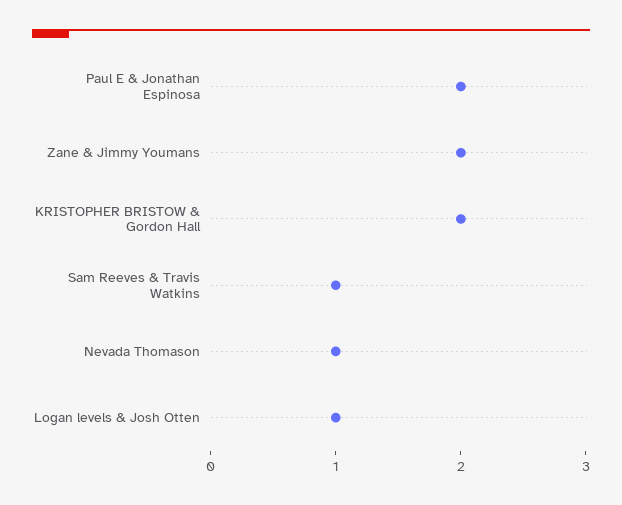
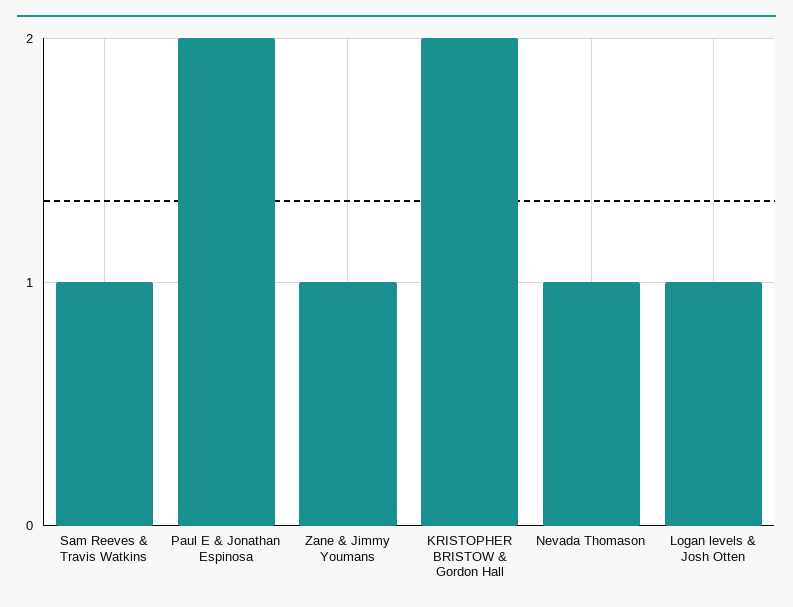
Zane & Jimmy Youmans: 2 -> 1

